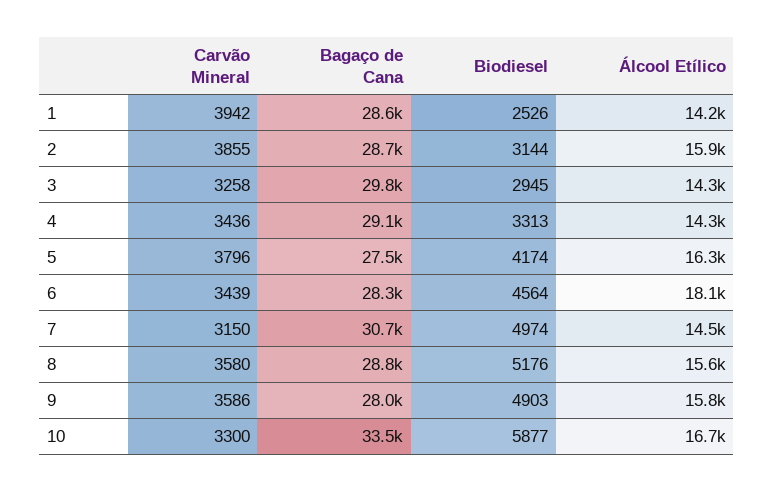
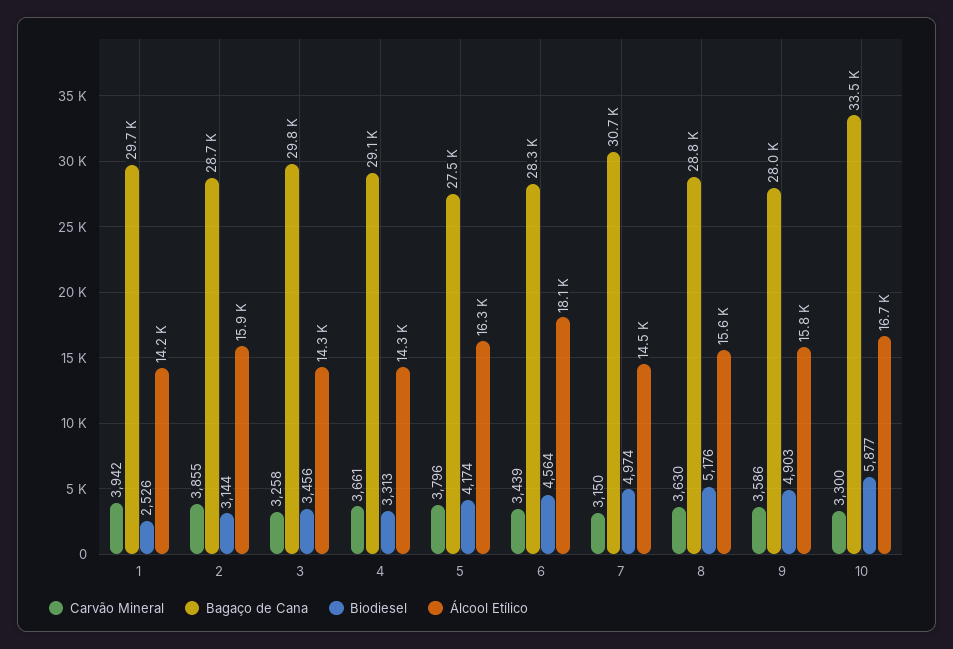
Bagaço de Cana, 1: 28600 -> 29700
Biodiesel, 3: 2945 -> 3456
Carvão Mineral, 4: 3436 -> 3661
Carvão Mineral, 8: 3580 -> 3630

